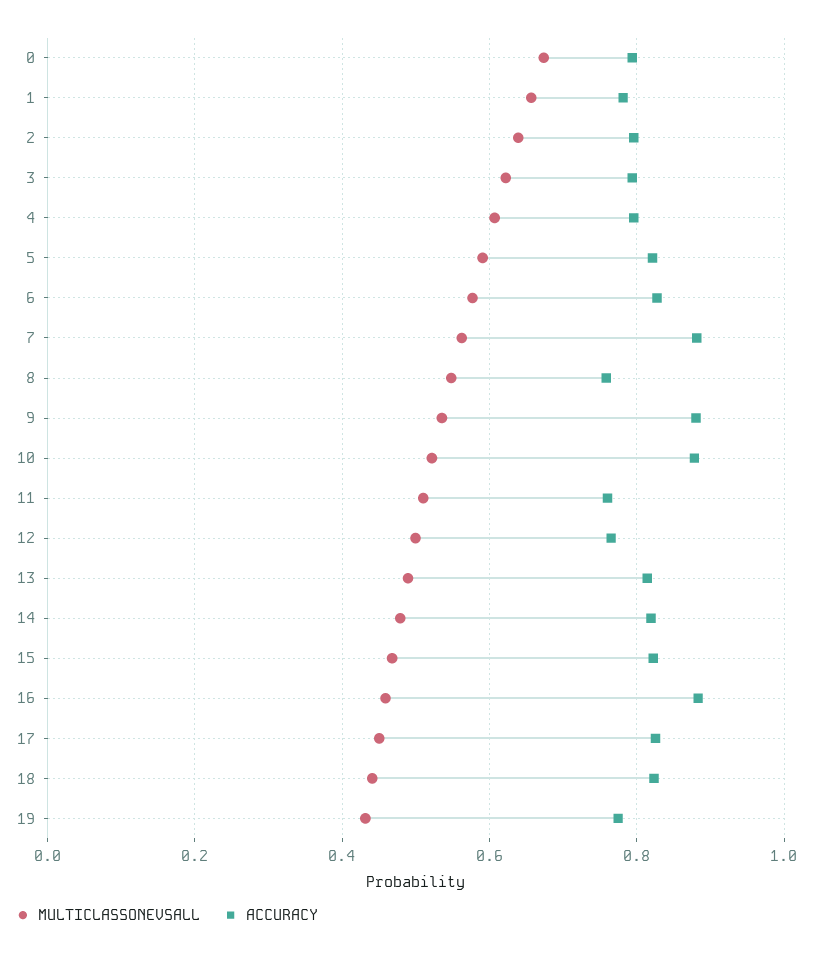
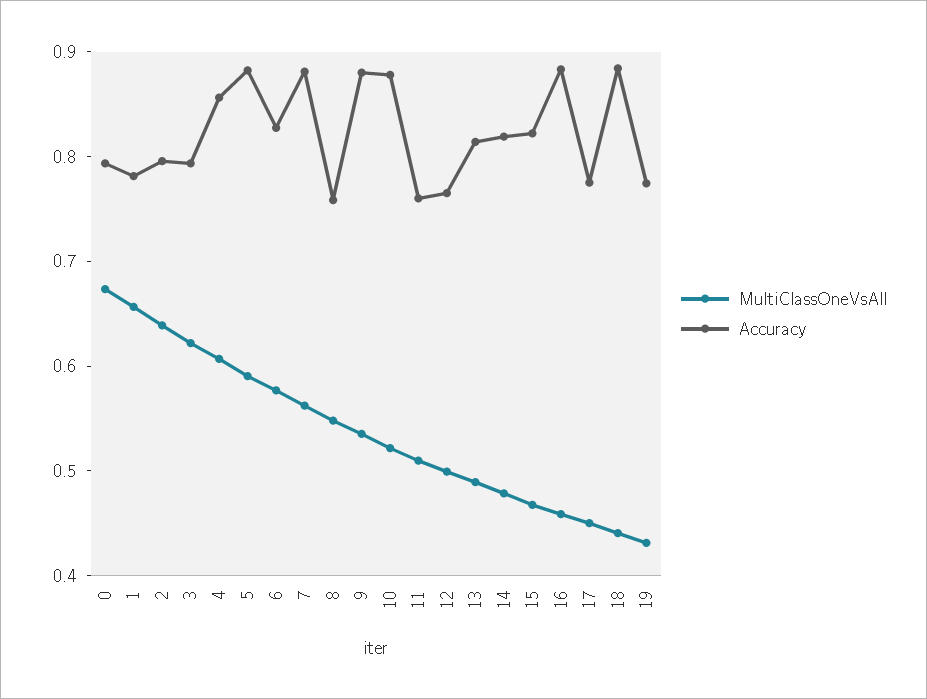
ACCURACY, 4: 0.8 -> 0.86
ACCURACY, 5: 0.82 -> 0.88
ACCURACY, 17: 0.82 -> 0.78
ACCURACY, 18: 0.82 -> 0.88

